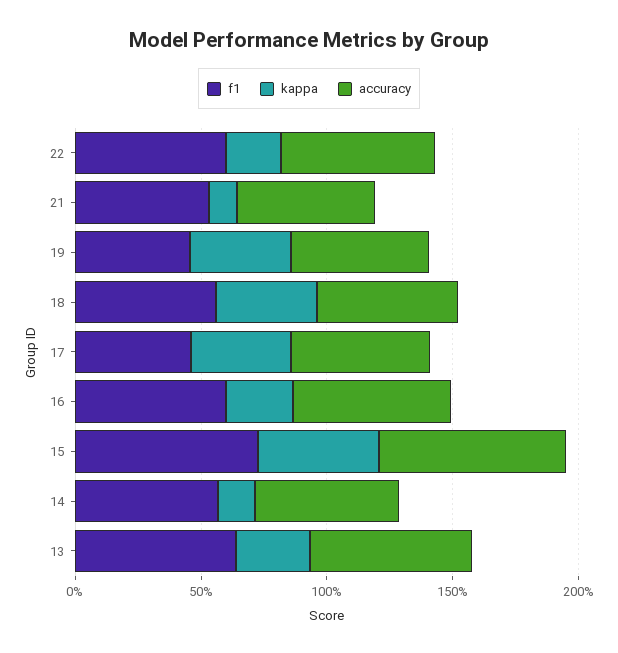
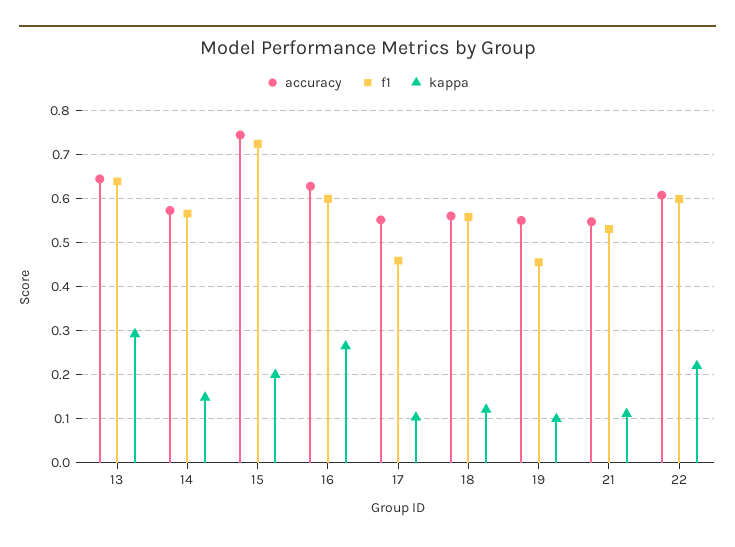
kappa, 19: 0.4 -> 0.1
kappa, 18: 0.4 -> 0.12
kappa, 17: 0.4 -> 0.1
kappa, 15: 0.5 -> 0.2

